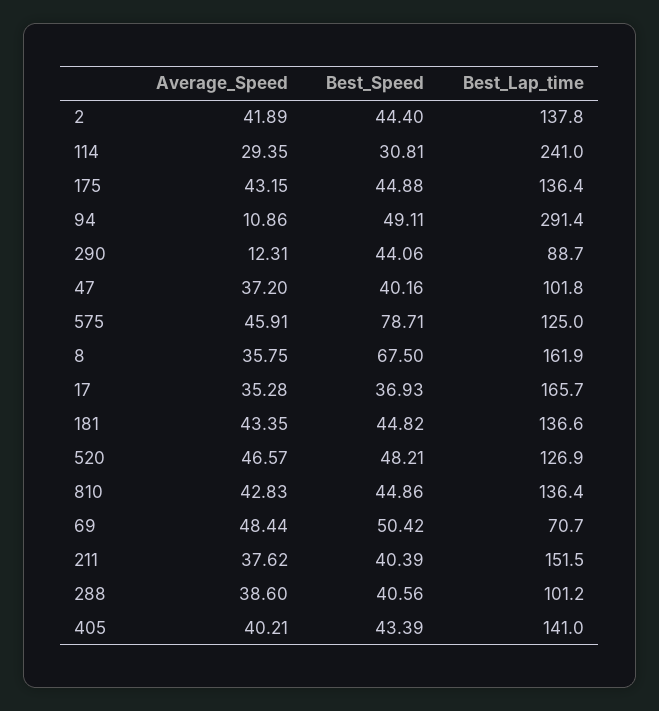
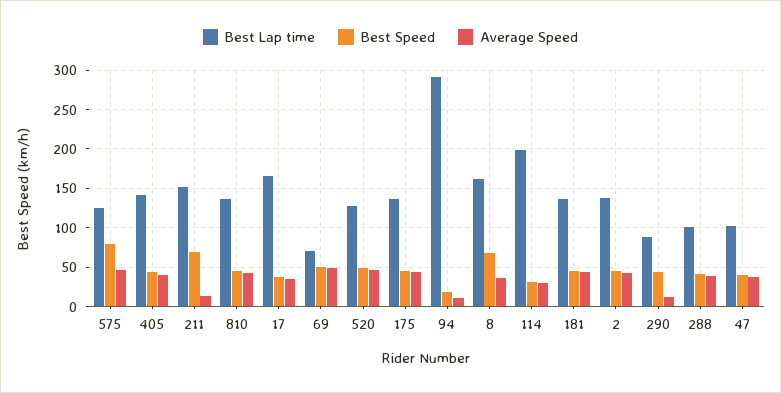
Best_Lap_time, 114: 241 -> 200
Best_Speed, 94: 49.11 -> 20
Average_Speed, 211: 37.62 -> 10
Best_Speed, 211: 40.39 -> 70

